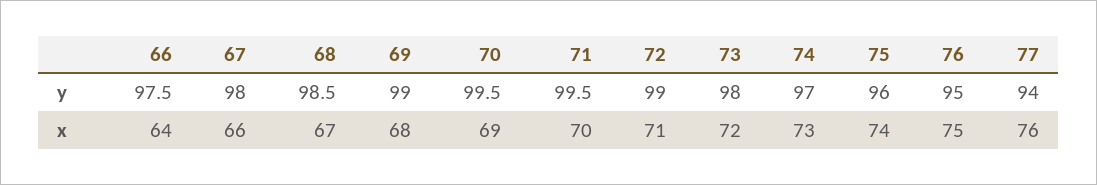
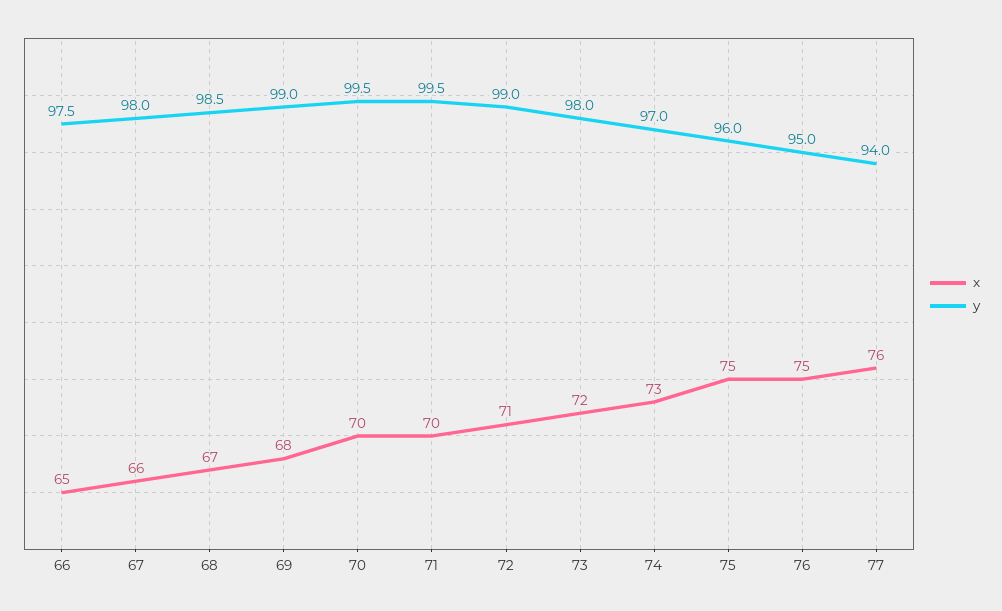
x, 66: 64 -> 65
x, 70: 69 -> 70
x, 75: 74 -> 75

